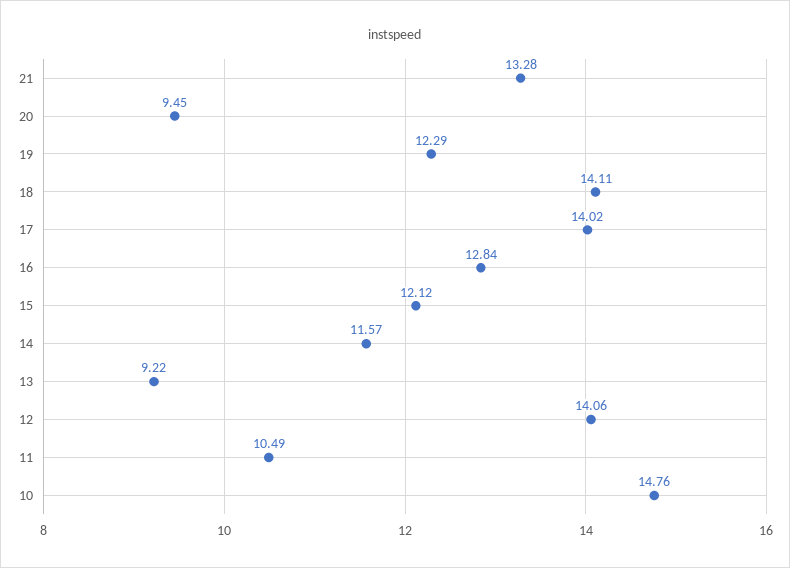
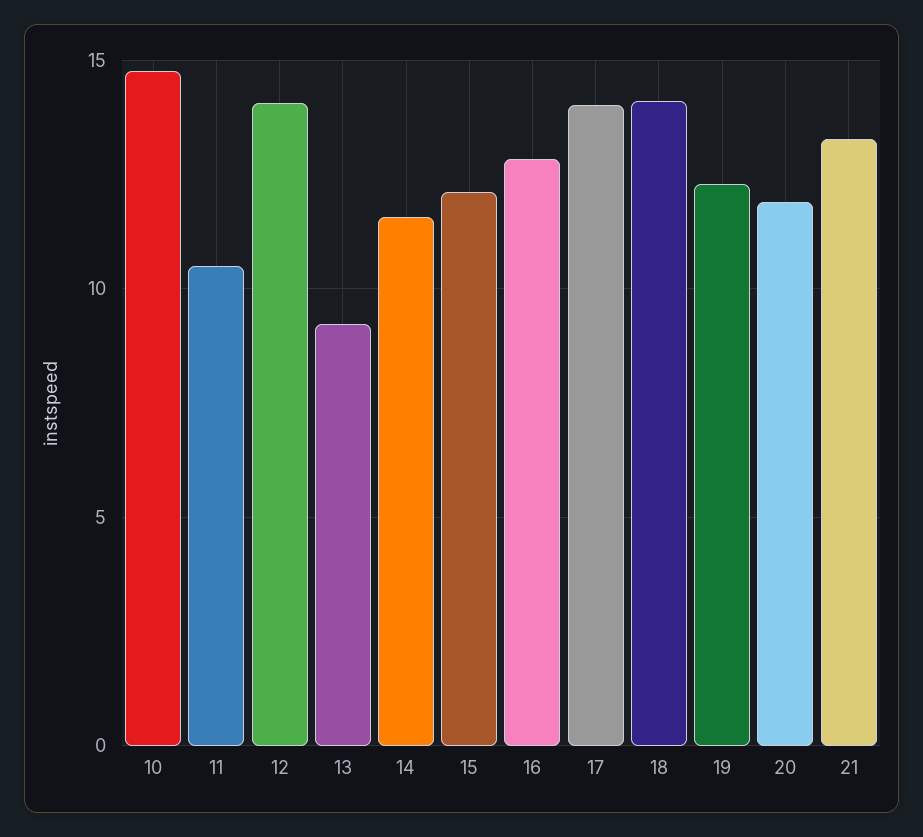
20: 9.45 -> 12

